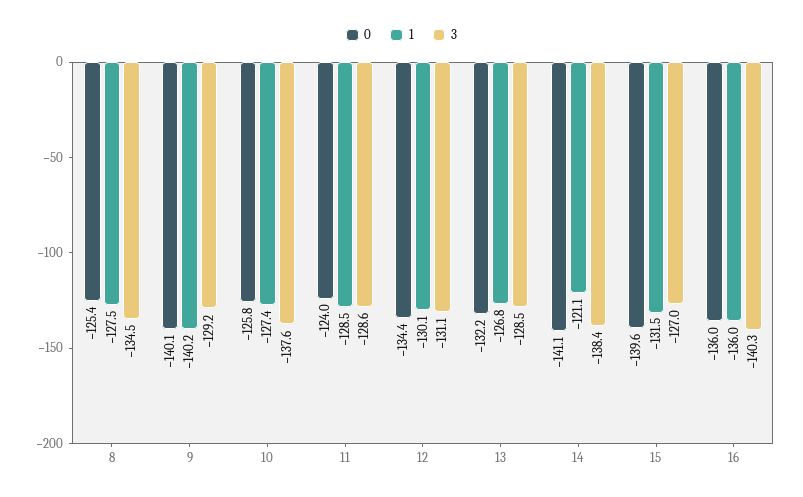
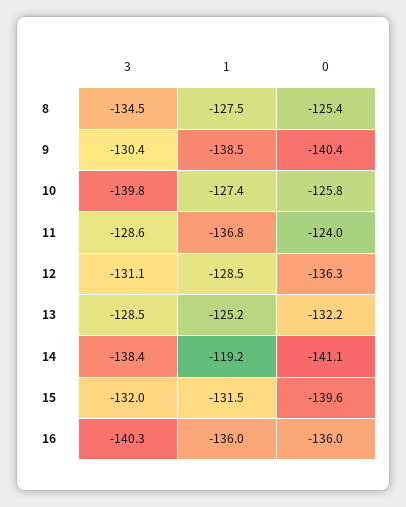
0, 9: -140.1 -> -140.4
1, 9: -140.2 -> -138.5
3, 9: -129.2 -> -130.4
3, 10: -137.6 -> -139.8
1, 11: -128.5 -> -136.8
0, 12: -134.4 -> -136.3
1, 12: -130.1 -> -128.5
1, 13: -126.8 -> -125.2
1, 14: -121.1 -> -119.2
3, 15: -127 -> -132

